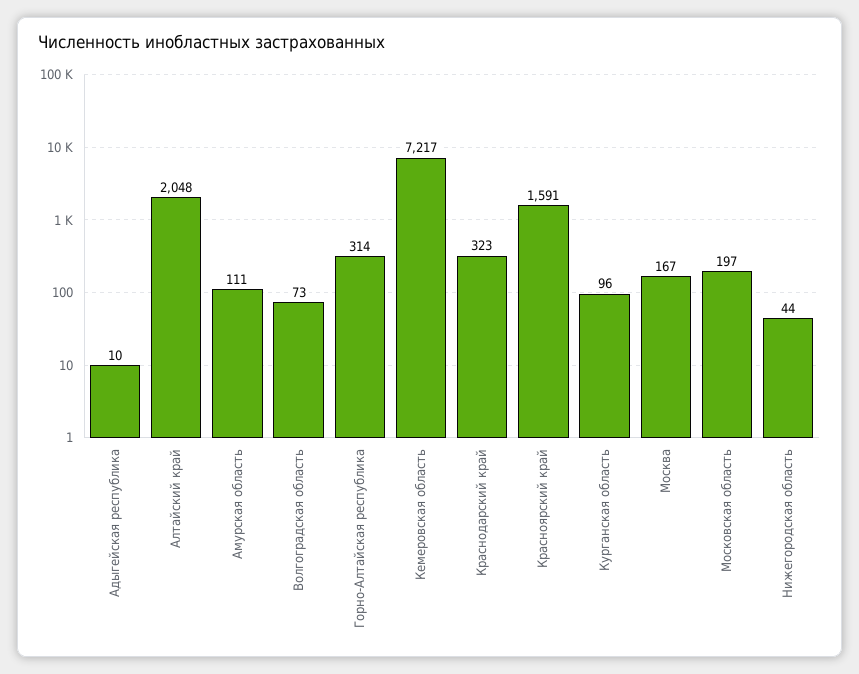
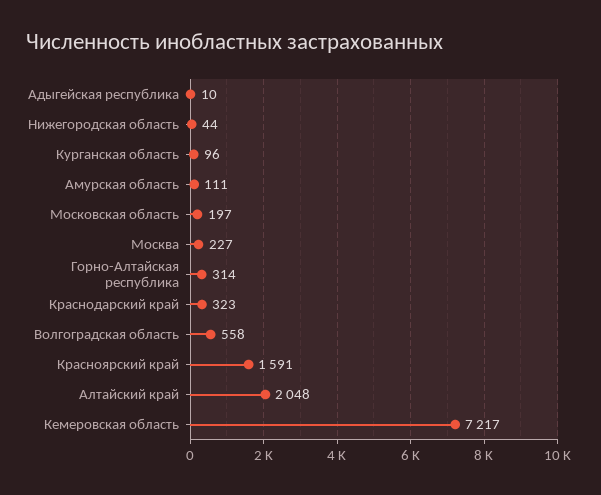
Волгоградская область: 73 -> 558
Москва: 167 -> 227

